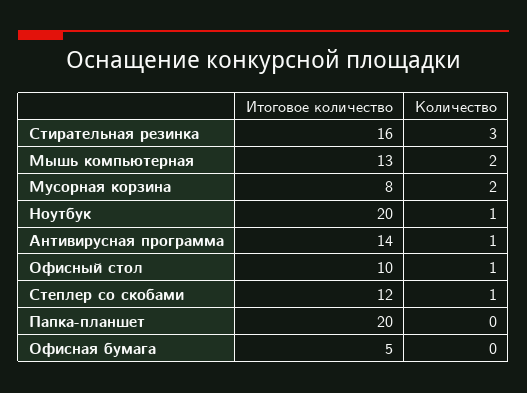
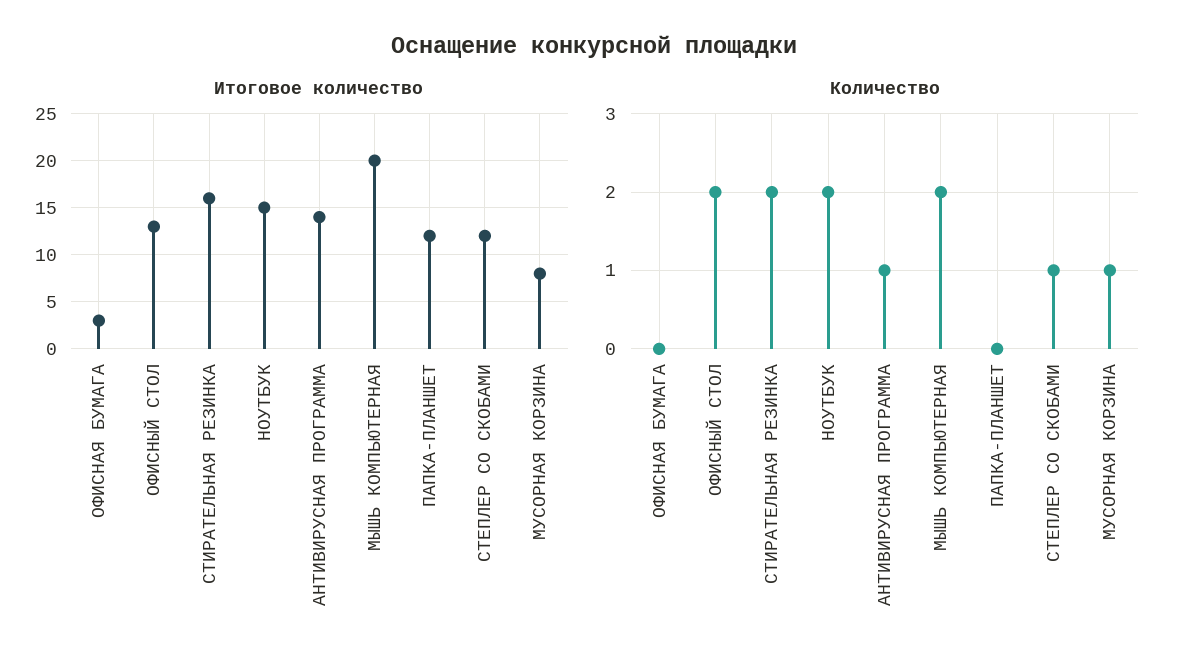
Количество, Стирательная резинка: 3 -> 2
Итоговое количество, Мышь компьютерная: 13 -> 20
Количество, Мусорная корзина: 2 -> 1
Итоговое количество, Ноутбук: 20 -> 15
Количество, Ноутбук: 1 -> 2
Итоговое количество, Офисный стол: 10 -> 13
Количество, Офисный стол: 1 -> 2
Итоговое количество, Папка-планшет: 20 -> 12
Итоговое количество, Офисная бумага: 5 -> 3

